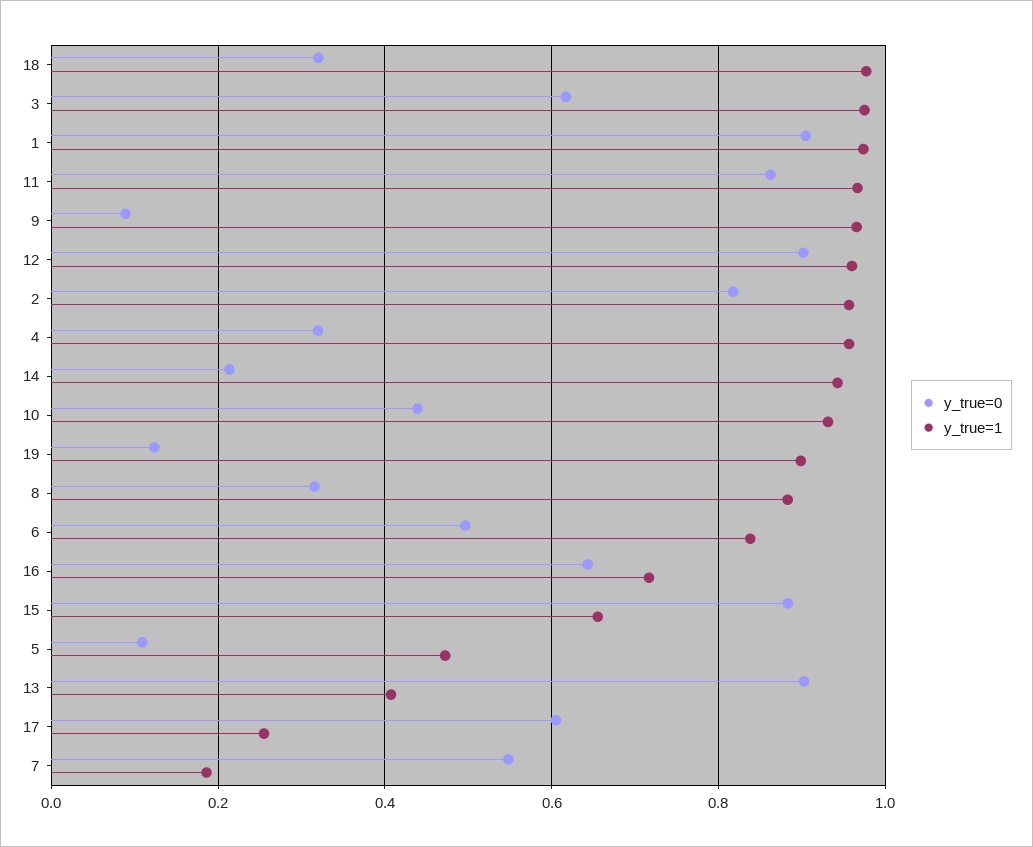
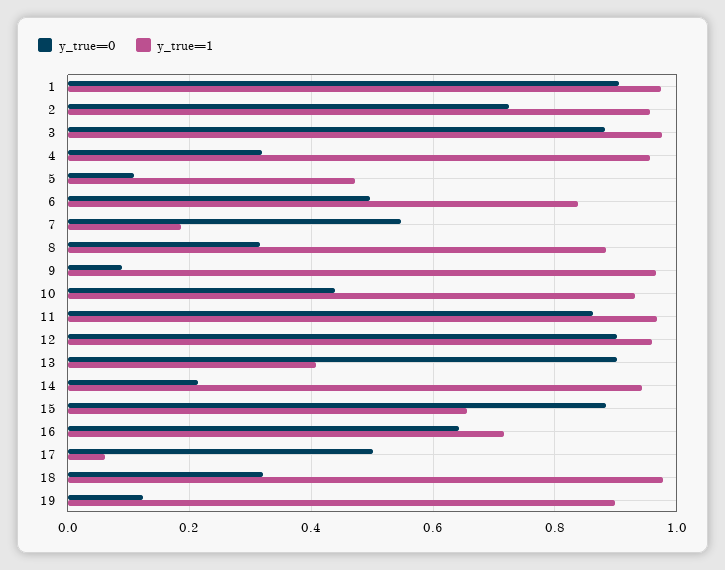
y_true=0, 3: 0.62 -> 0.88
y_true=0, 2: 0.82 -> 0.72
y_true=0, 17: 0.6 -> 0.5
y_true=1, 17: 0.26 -> 0.06

